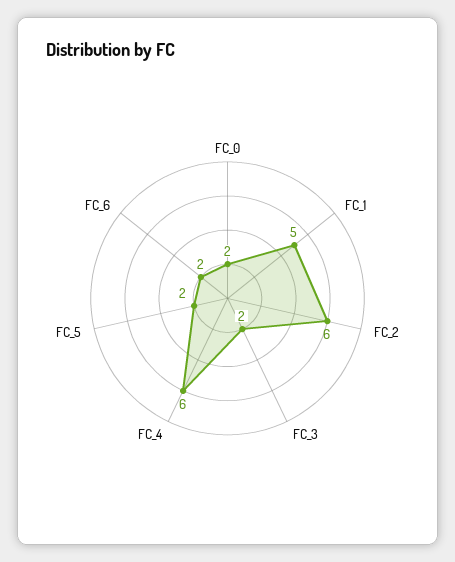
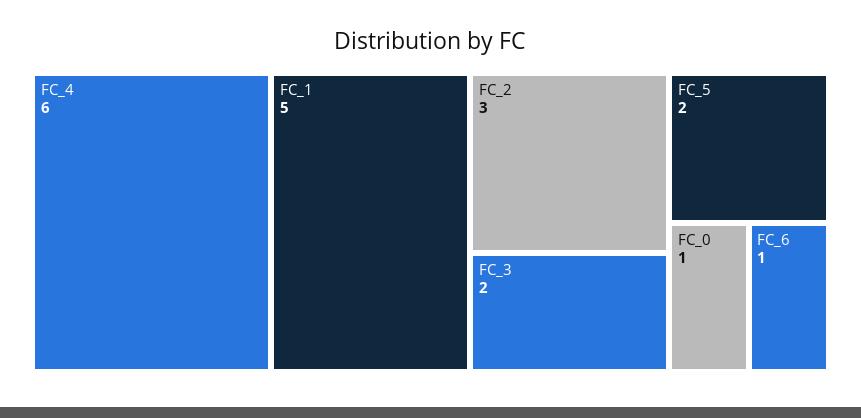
FC_0: 2 -> 1
FC_2: 6 -> 3
FC_6: 2 -> 1

